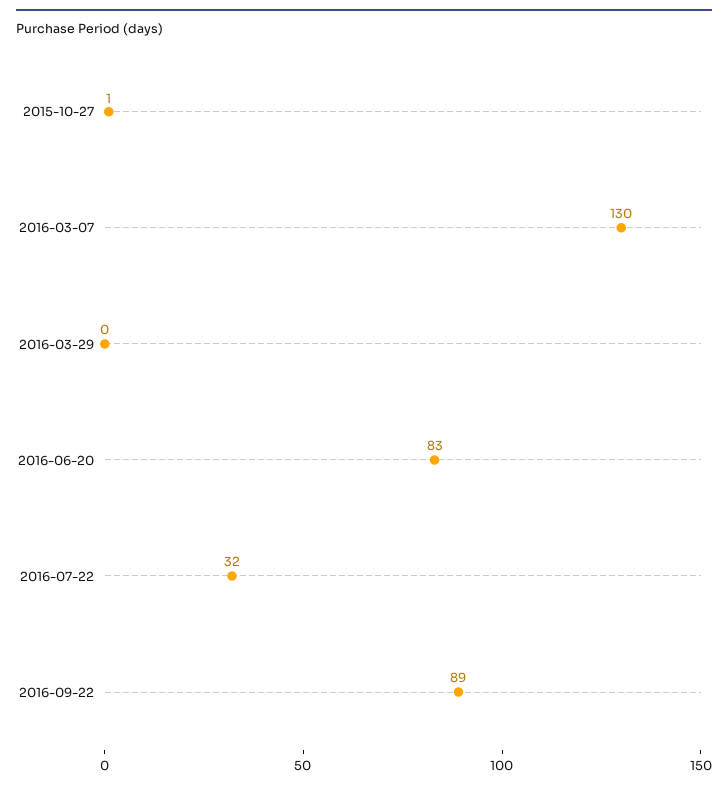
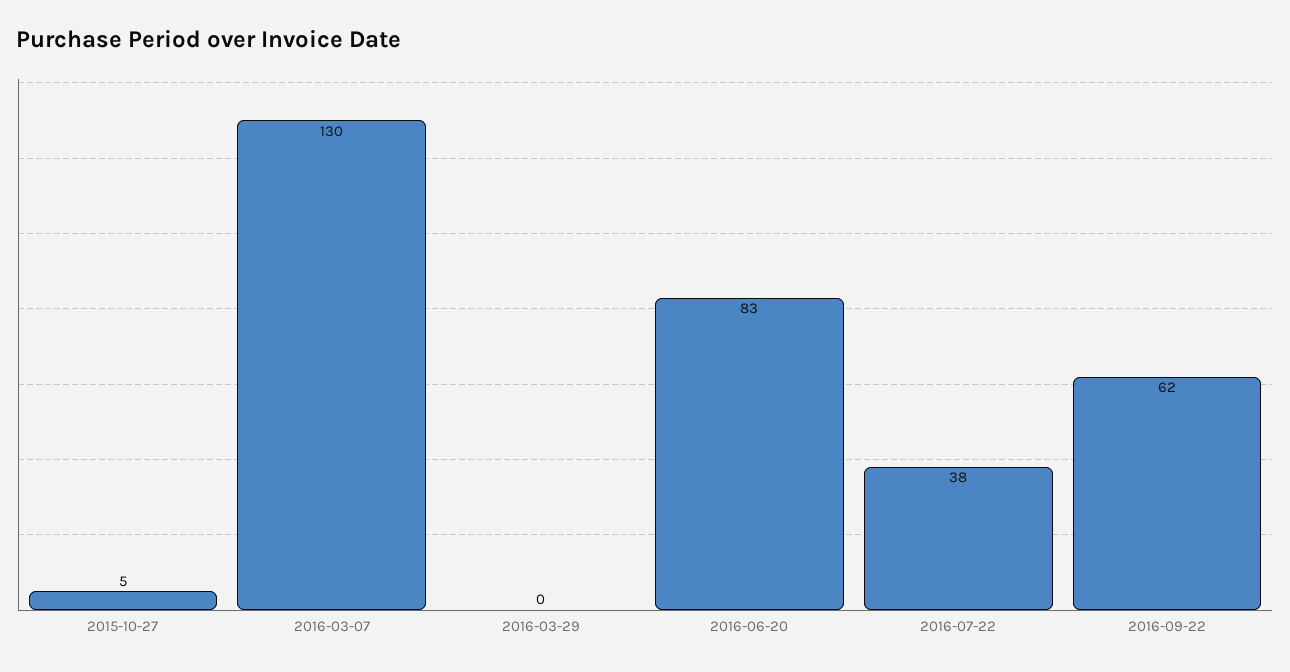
2015-10-27: 1 -> 5
2016-07-22: 32 -> 38
2016-09-22: 89 -> 62

